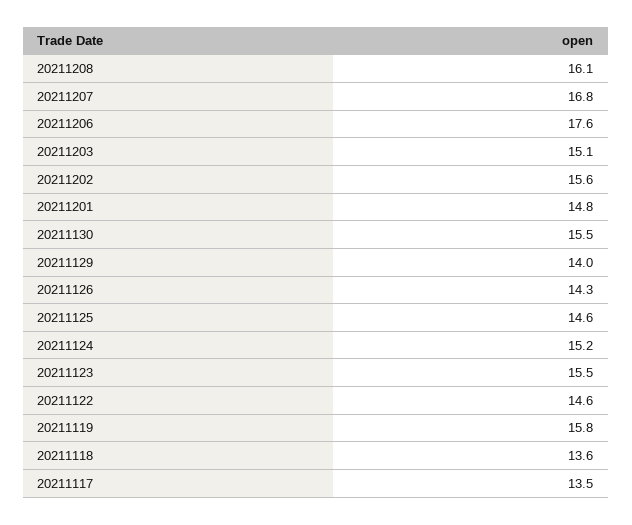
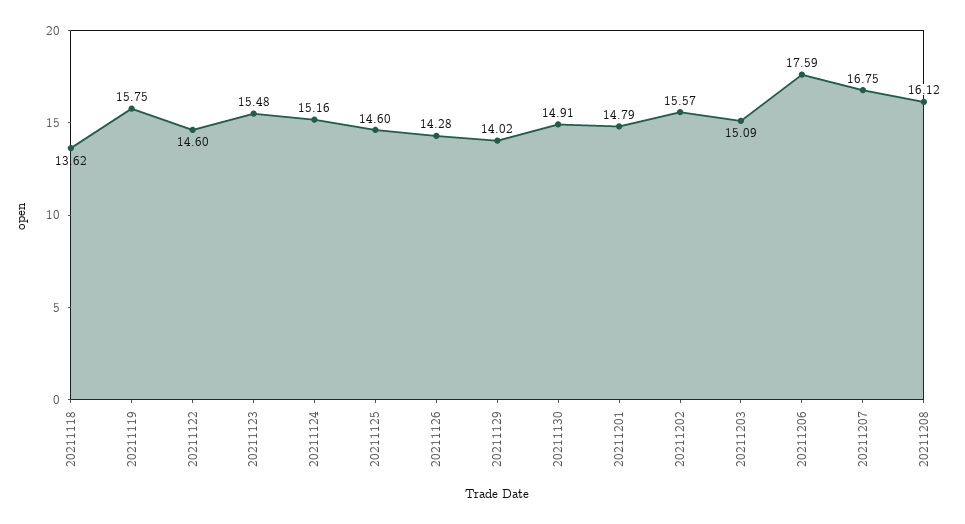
20211130: 15.5 -> 14.91
20211117: 13.5 -> none

